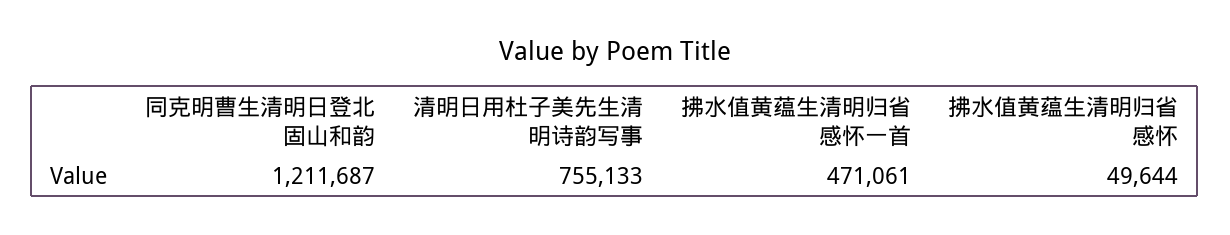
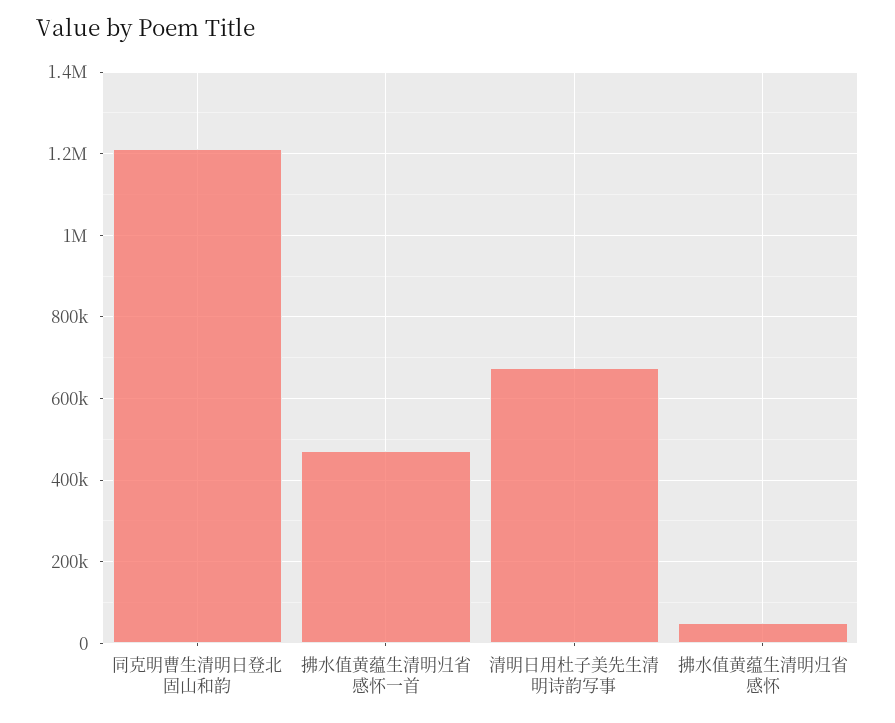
清明日用杜子美先生清明诗韵写事: 755133 -> 680000

